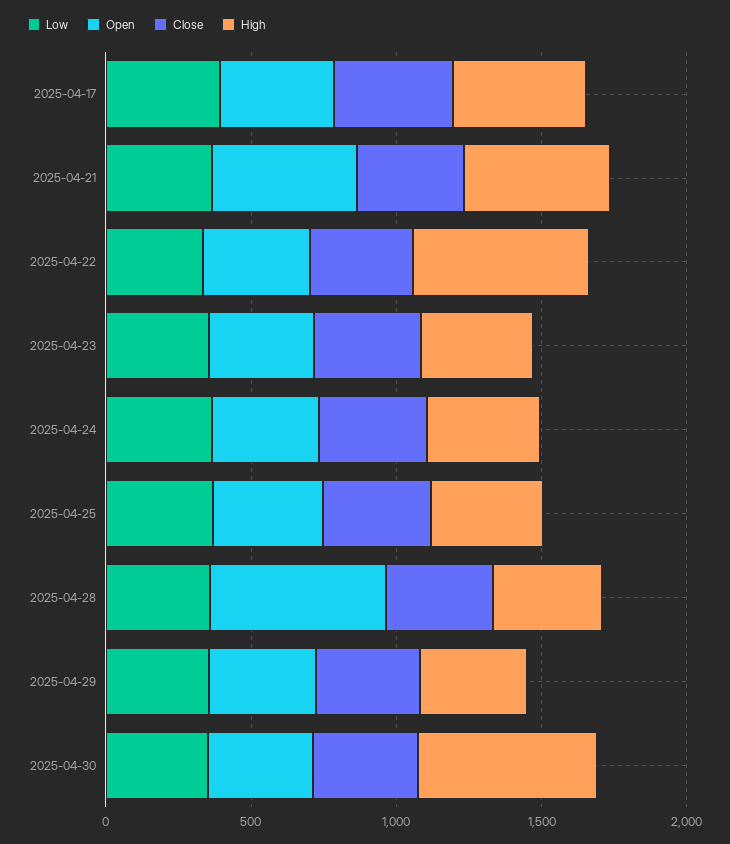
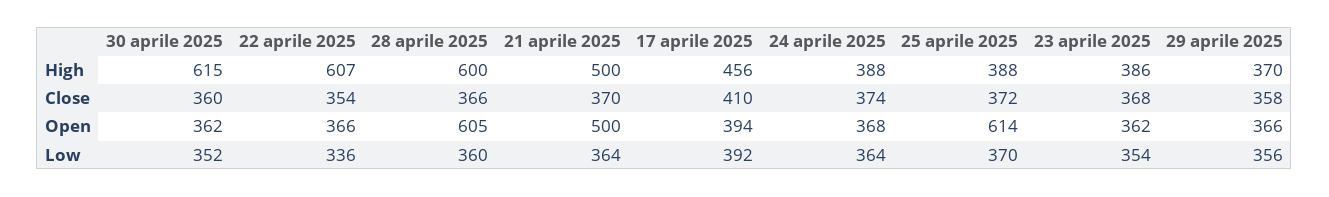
Open, 2025-04-25: 400 -> 614
High, 2025-04-28: 400 -> 600

